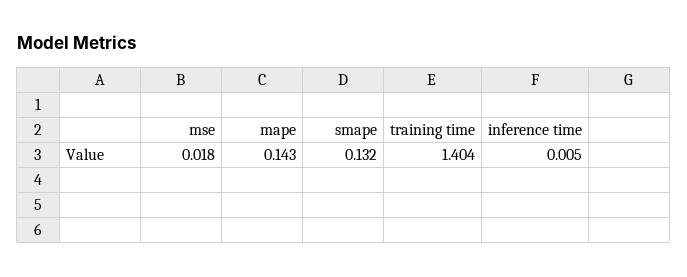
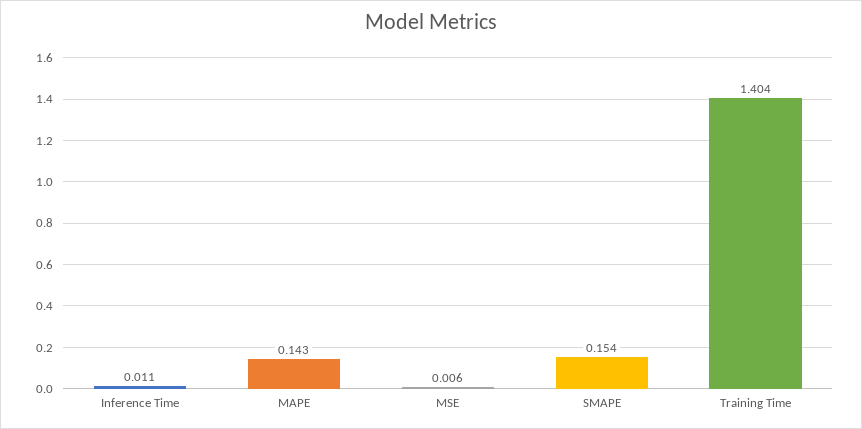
mse: 0.018 -> 0.006
smape: 0.132 -> 0.154
inference time: 0.005 -> 0.011

